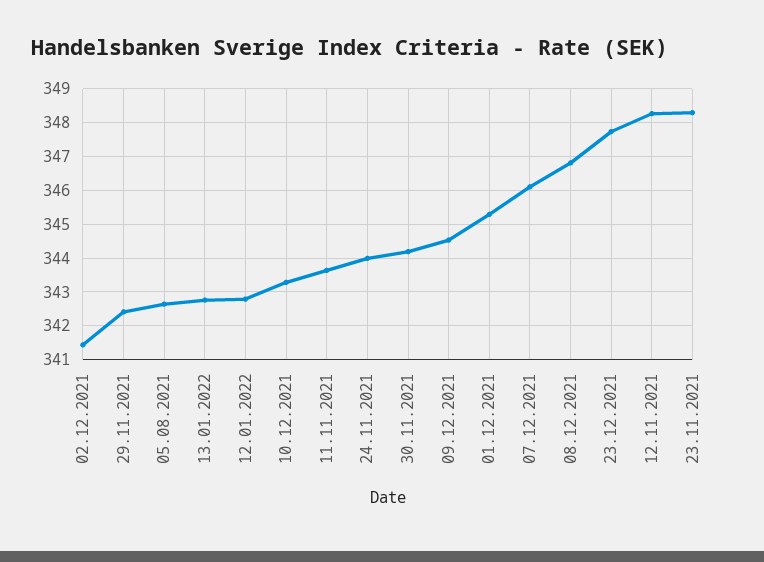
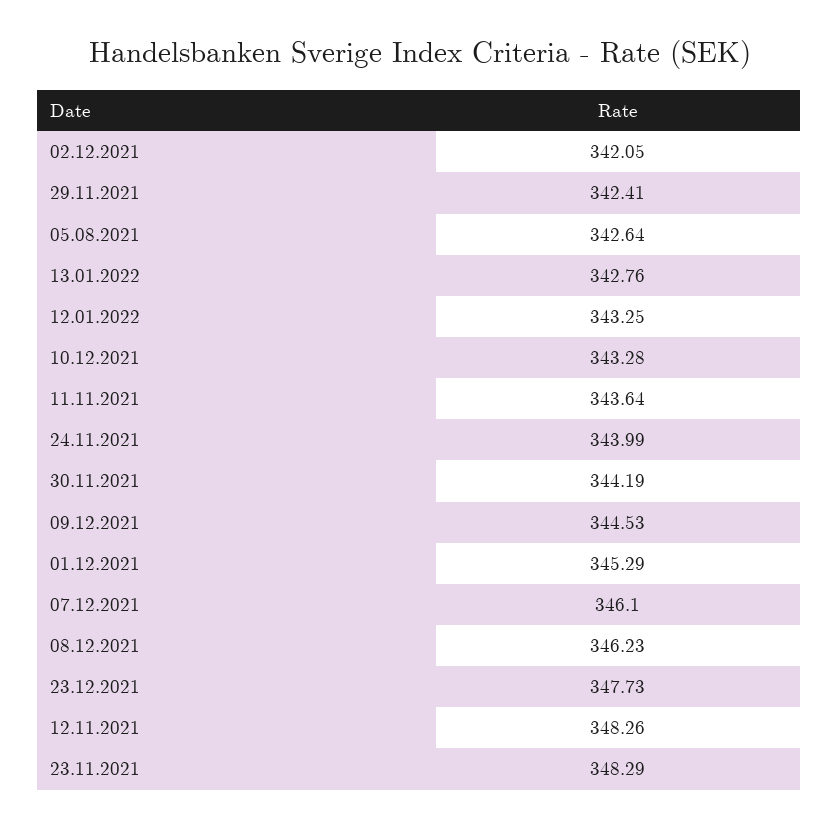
02.12.2021: 341.4 -> 342.05
12.01.2022: 342.8 -> 343.25
08.12.2021: 346.8 -> 346.23

